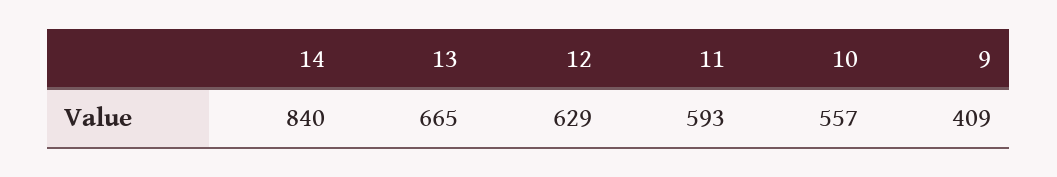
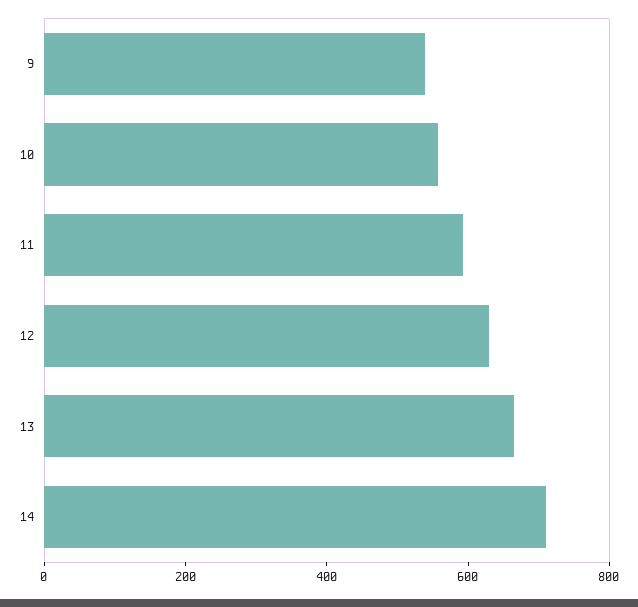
14: 840 -> 700
9: 409 -> 550

